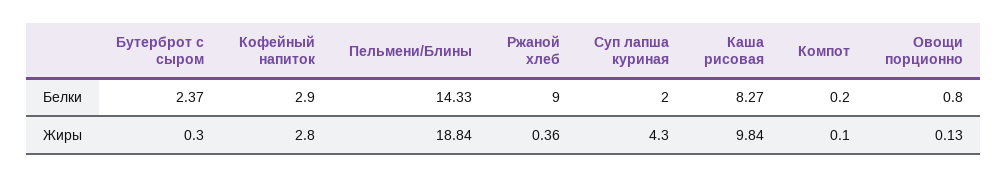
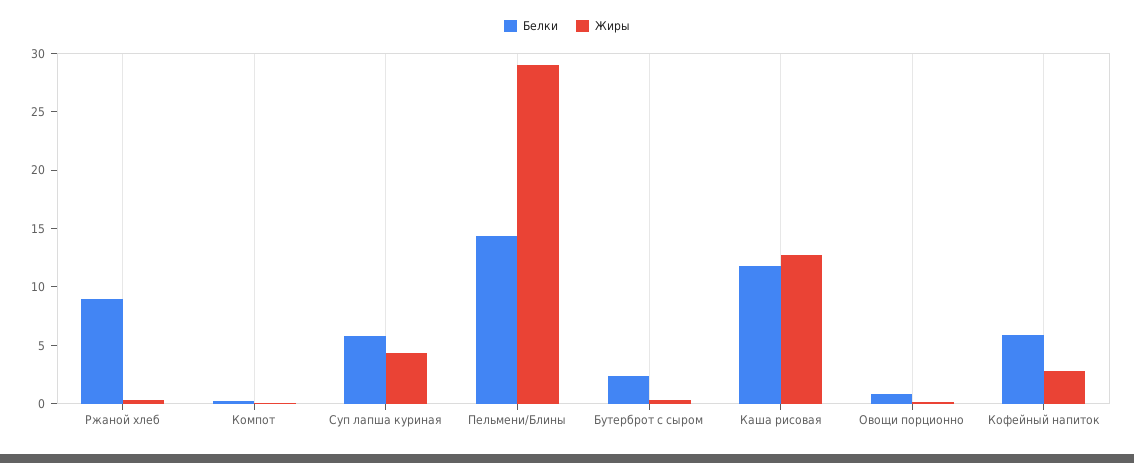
Белки, Кофейный напиток: 2.9 -> 6
Белки, Суп лапша куриная: 2 -> 6
Белки, Каша рисовая: 8.27 -> 12
Жиры, Пельмени/Блины: 18.84 -> 29
Жиры, Каша рисовая: 9.84 -> 13

